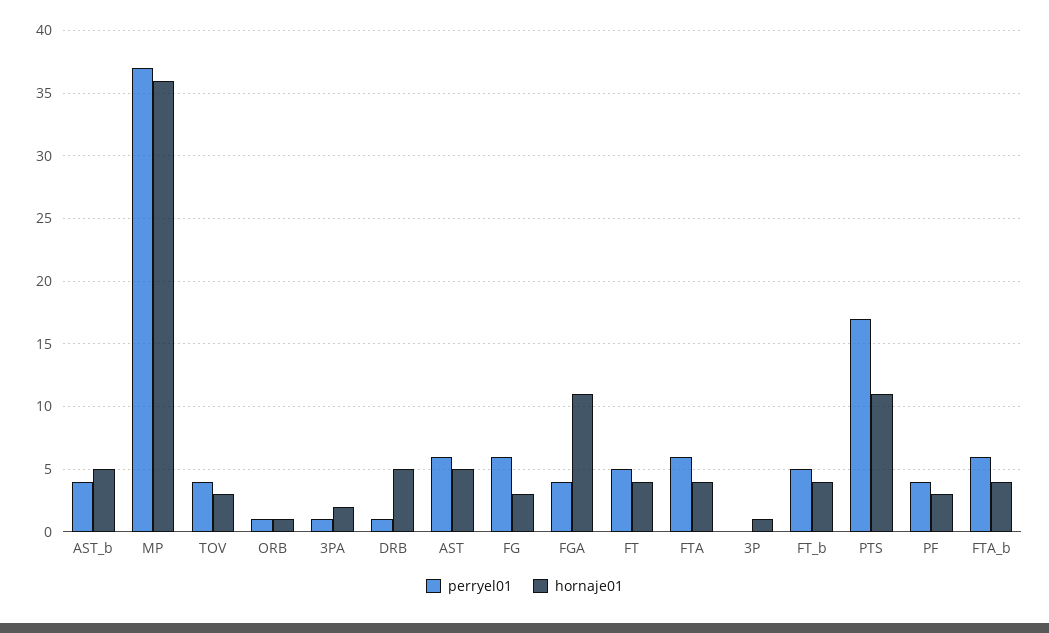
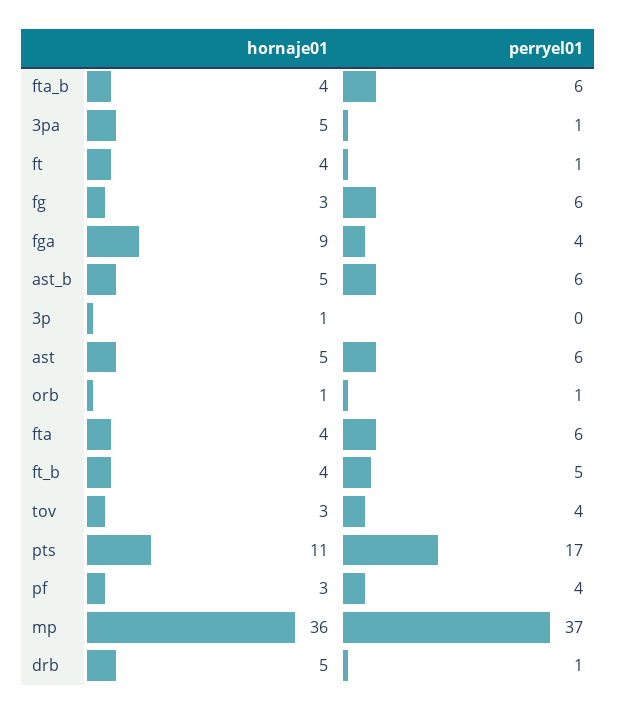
perryel01, AST_b: 4 -> 6
hornaje01, 3PA: 2 -> 5
hornaje01, FGA: 11 -> 9
perryel01, FT: 5 -> 1

